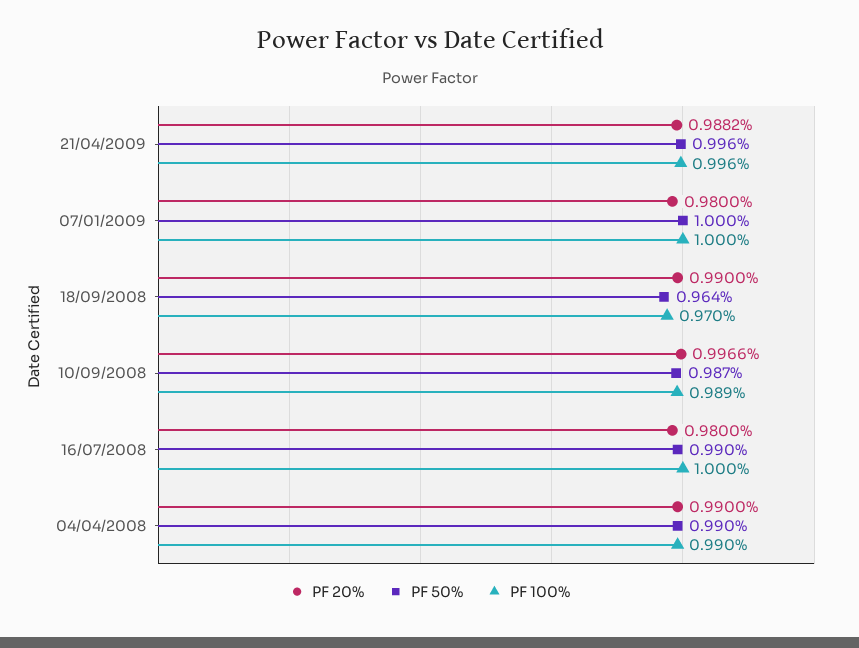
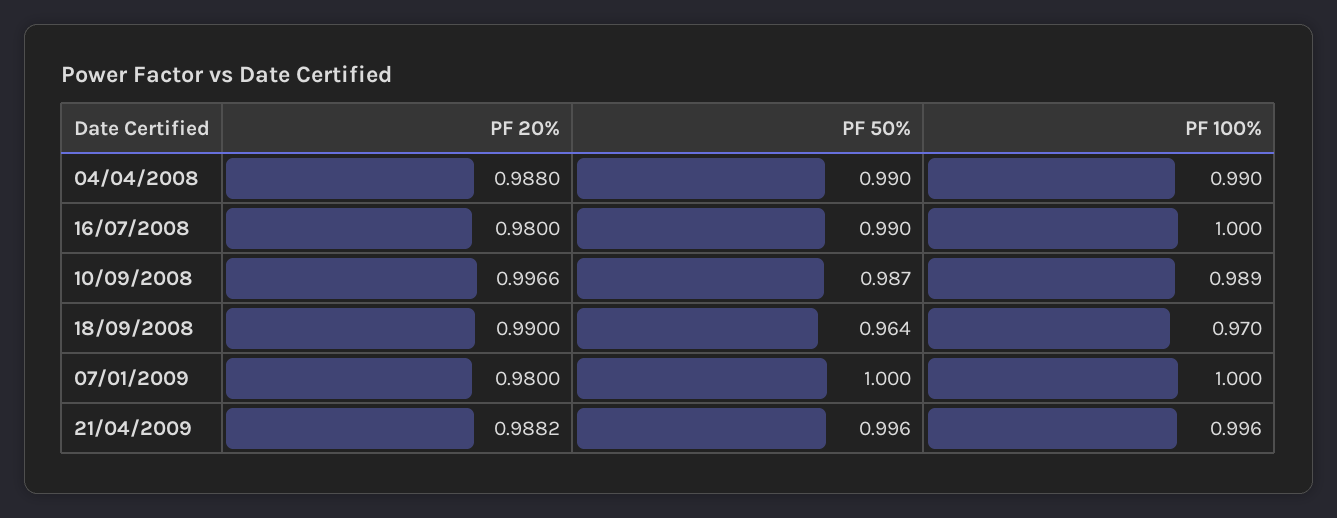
PF 20%, 04/04/2008: 0.99 -> 0.988

